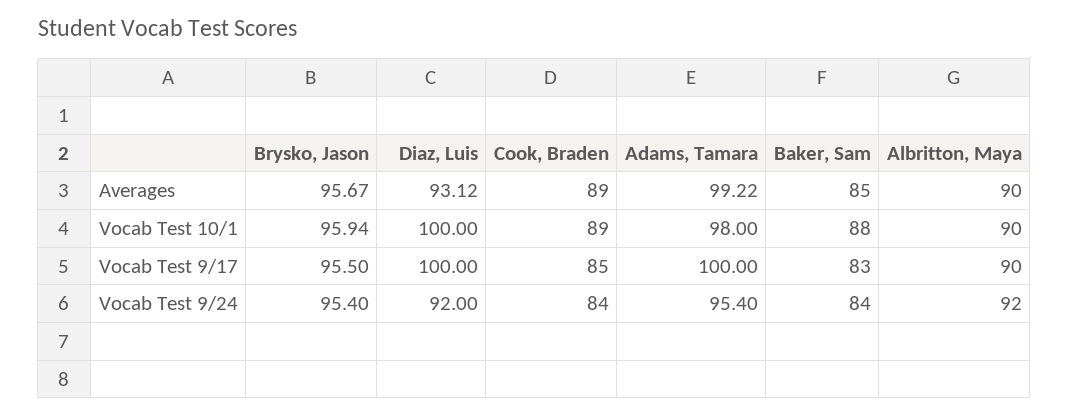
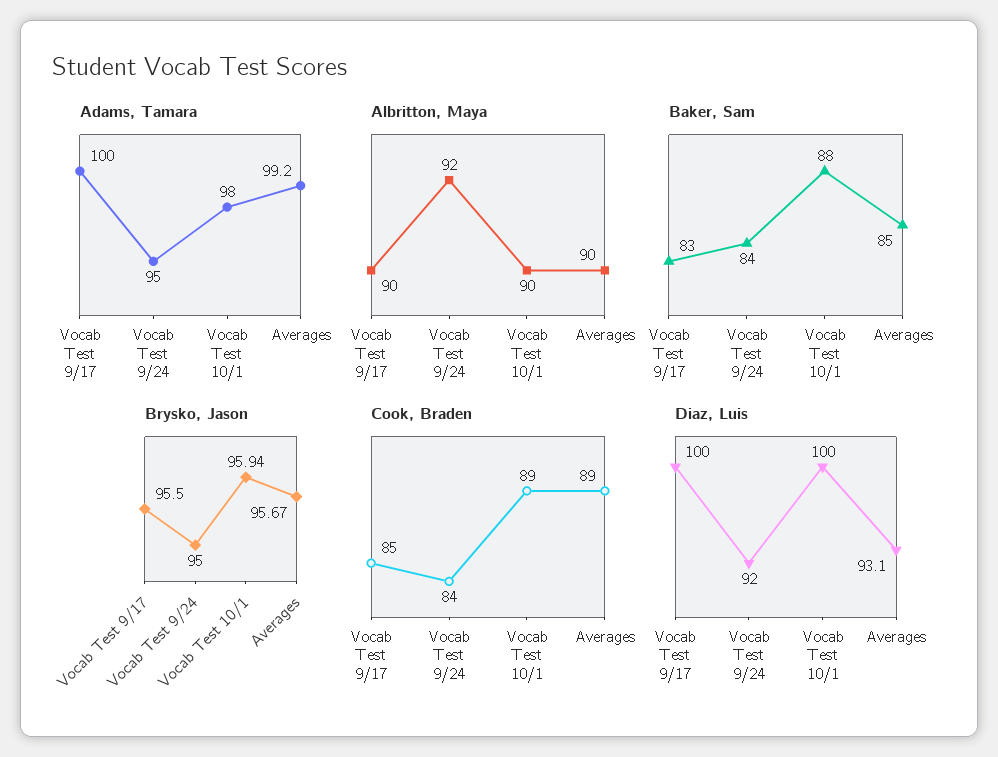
Brysko, Jason, Vocab Test 9/24: 95.4 -> 95
Adams, Tamara, Vocab Test 9/24: 95.4 -> 95

